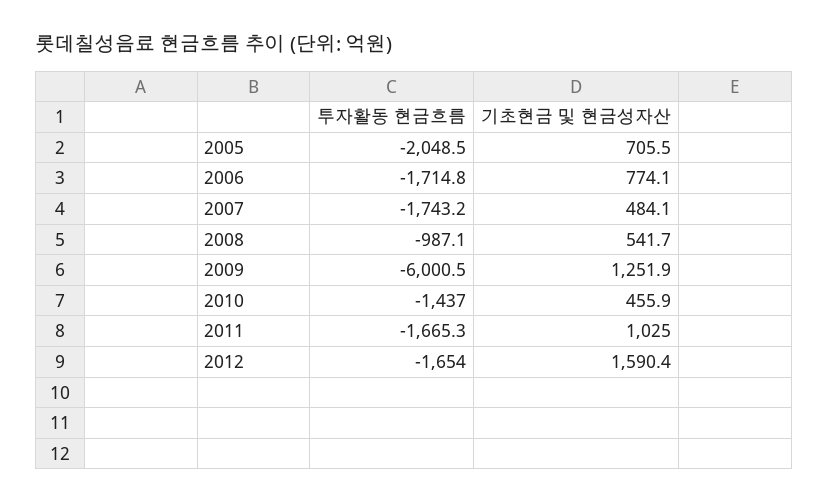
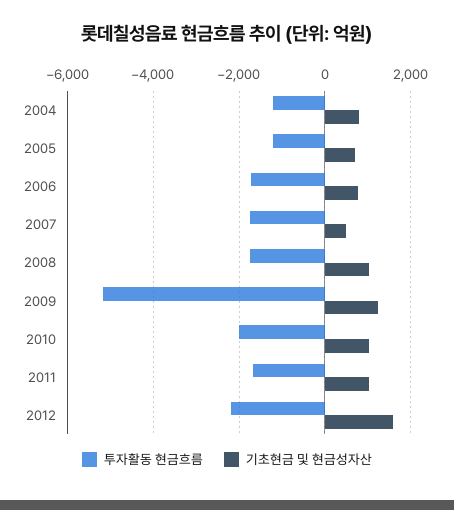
투자활동 현금흐름, 2005: -2048.5 -> -1200
투자활동 현금흐름, 2008: -987.1 -> -1800
기초현금 및 현금성자산, 2008: 541.7 -> 1000
투자활동 현금흐름, 2009: -6000.5 -> -5200
투자활동 현금흐름, 2010: -1437 -> -2000
기초현금 및 현금성자산, 2010: 455.9 -> 1000
투자활동 현금흐름, 2012: -1654 -> -2200
투자활동 현금흐름, 2004: none -> -1200
기초현금 및 현금성자산, 2004: none -> 800

